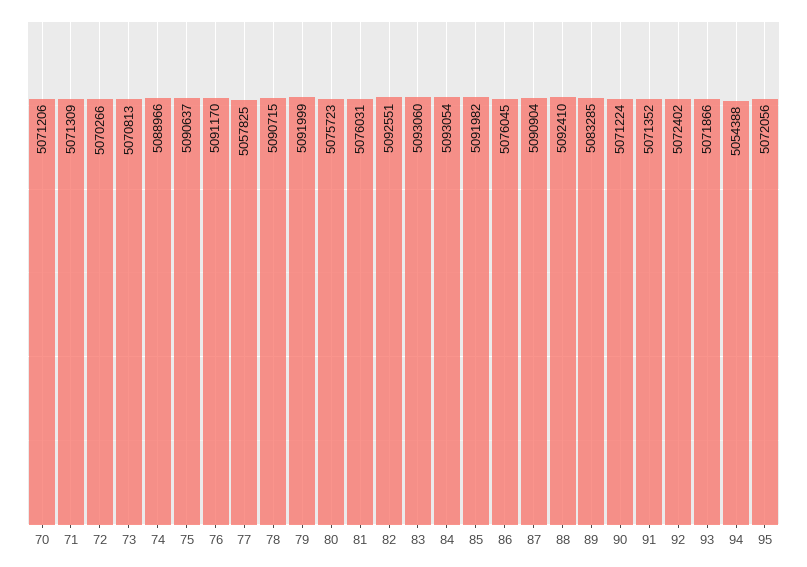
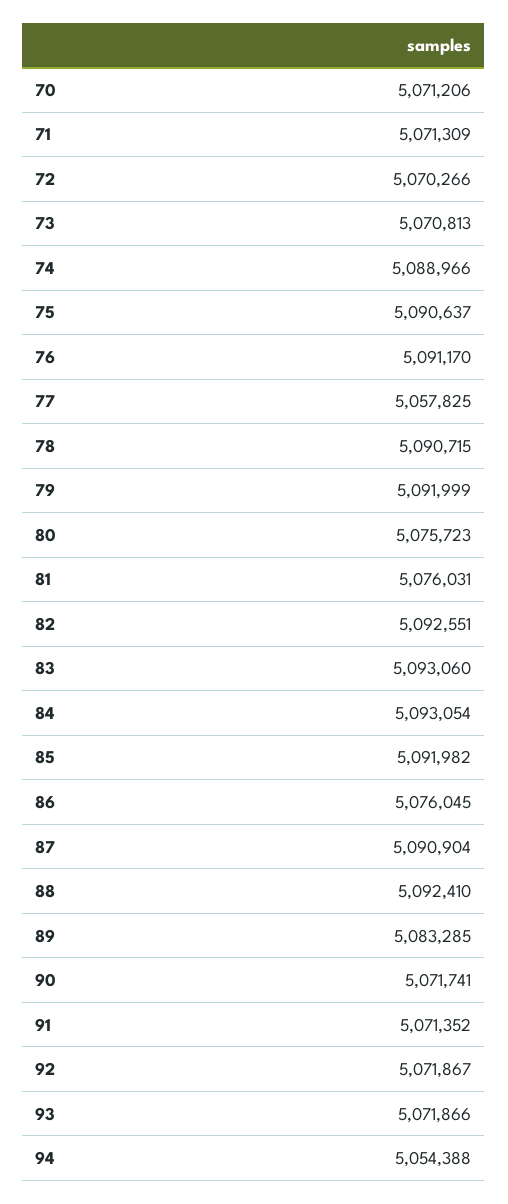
90: 5071224 -> 5071741
92: 5072402 -> 5071867
95: 5072056 -> none

